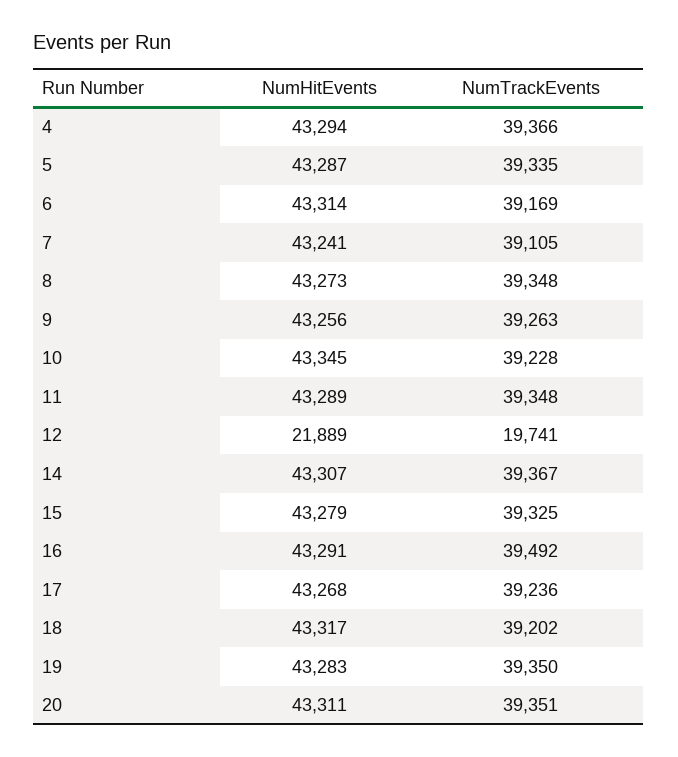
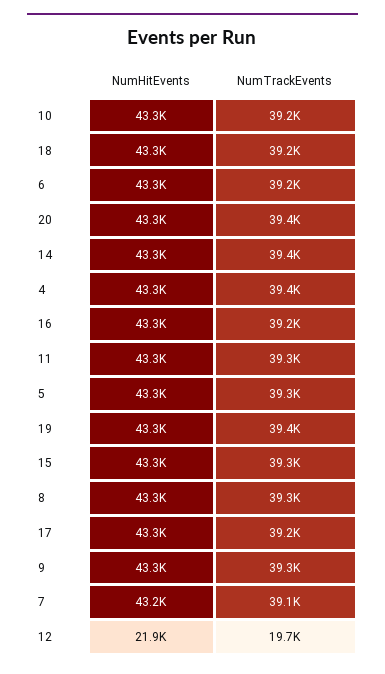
NumTrackEvents, 16: 39492 -> 39200

